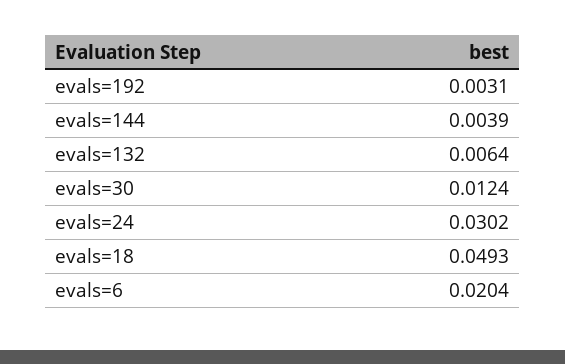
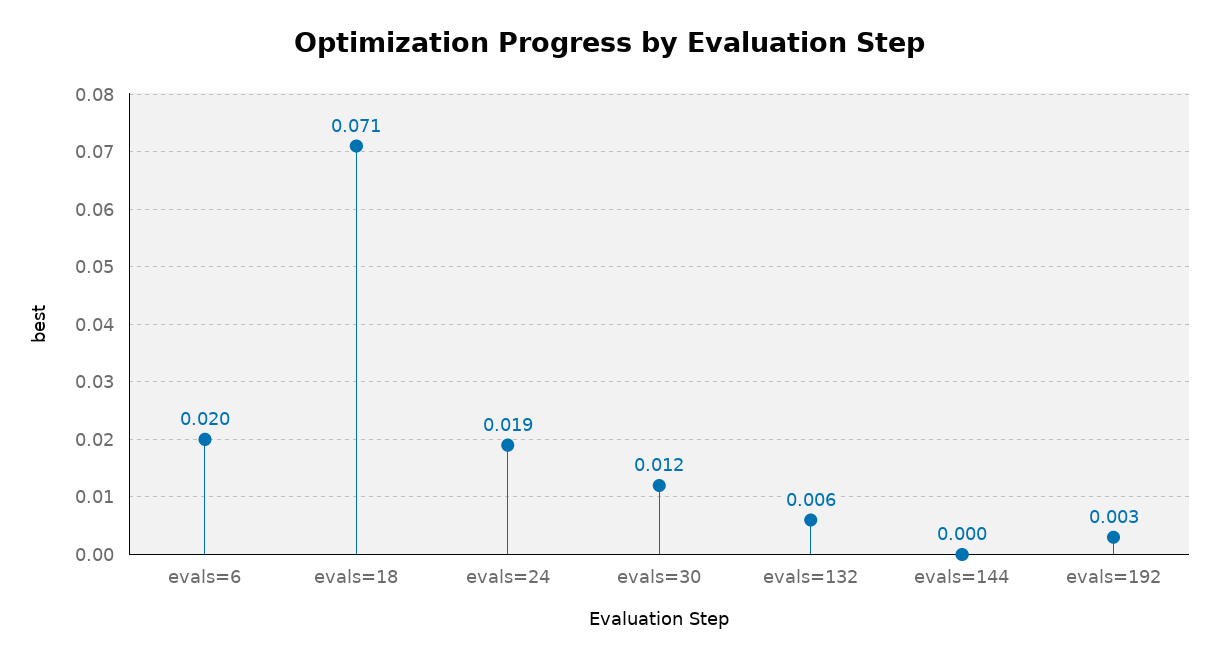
evals=144: 0.0039 -> 0
evals=24: 0.0302 -> 0.019
evals=18: 0.0493 -> 0.071

